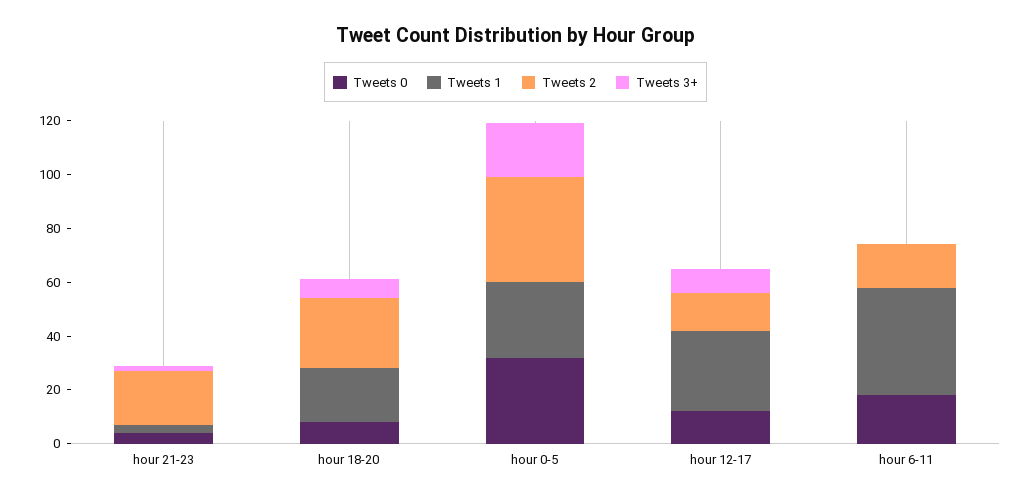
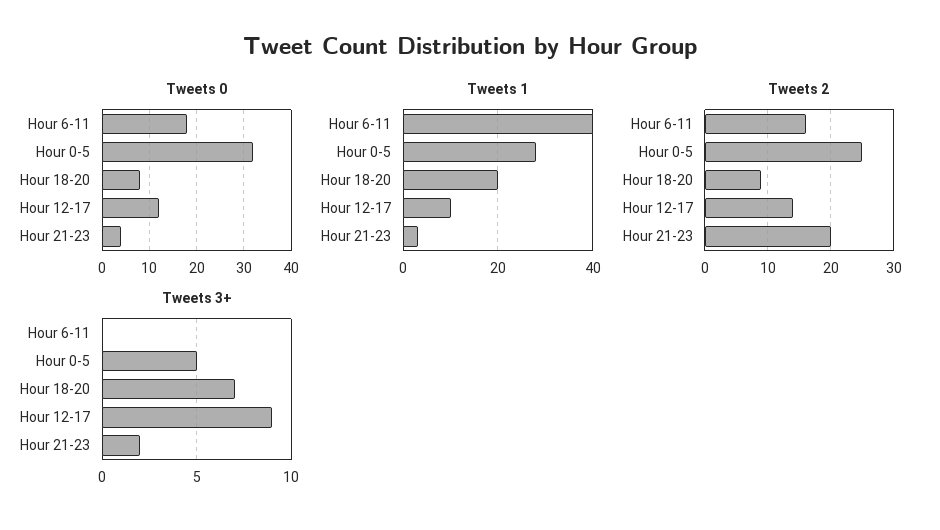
Tweets 2, hour 18-20: 25 -> 9
Tweets 2, hour 0-5: 40 -> 25
Tweets 3+, hour 0-5: 20 -> 5
Tweets 1, hour 12-17: 30 -> 10

